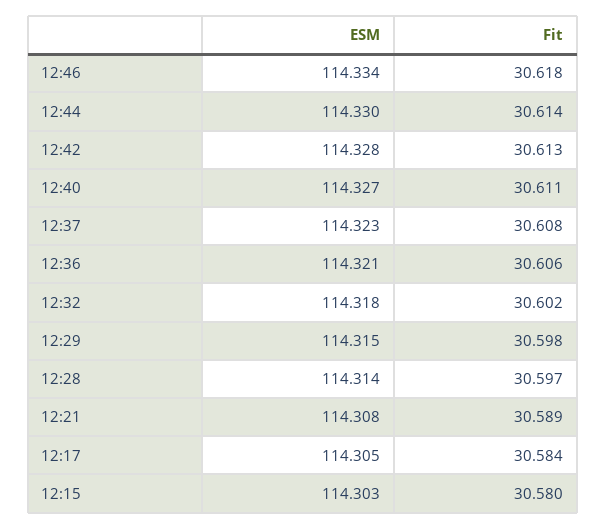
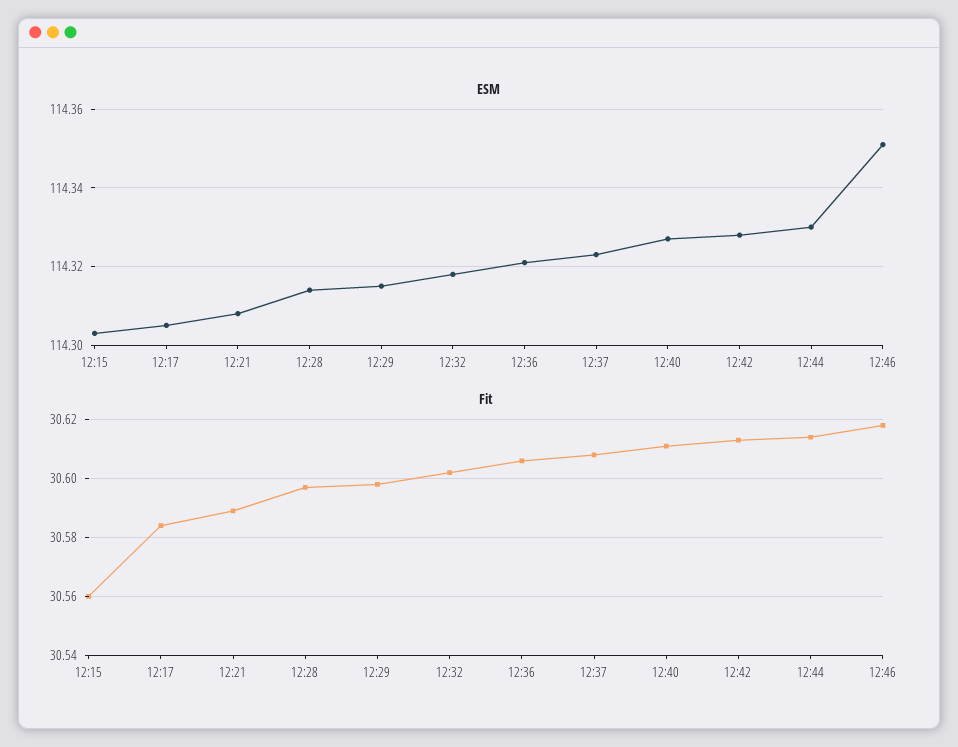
ESM, 12:46: 114.334 -> 114.35
Fit, 12:15: 30.58 -> 30.56

